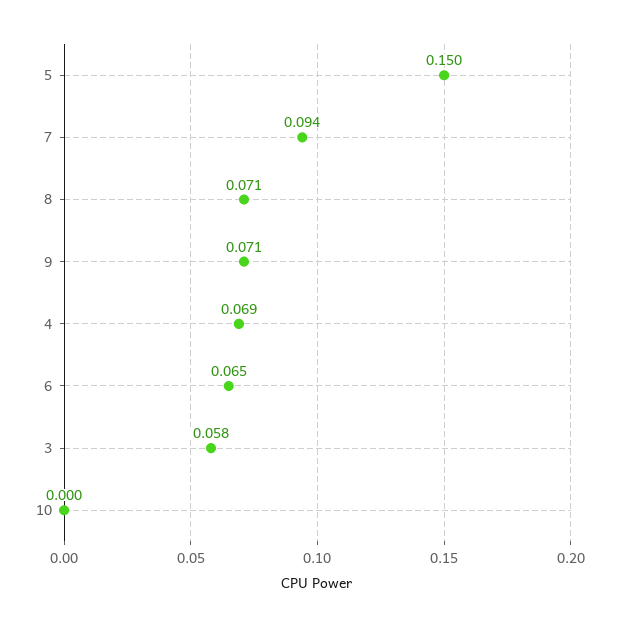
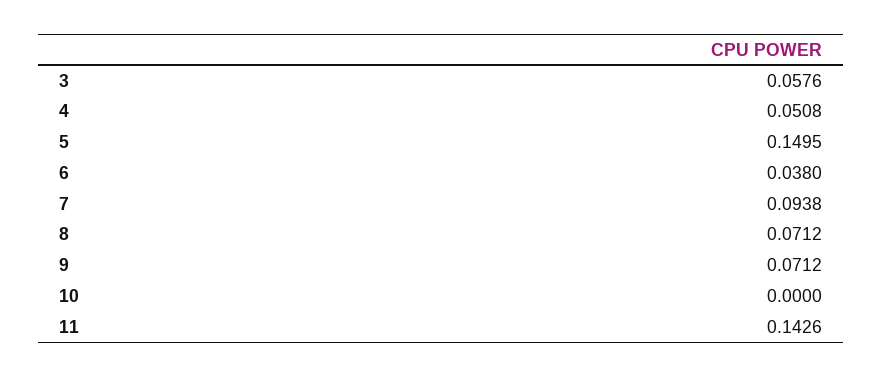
4: 0.069 -> 0.0508
6: 0.065 -> 0.038
11: none -> 0.1426

